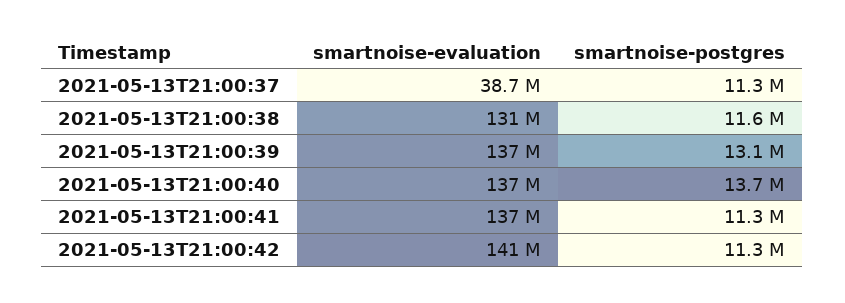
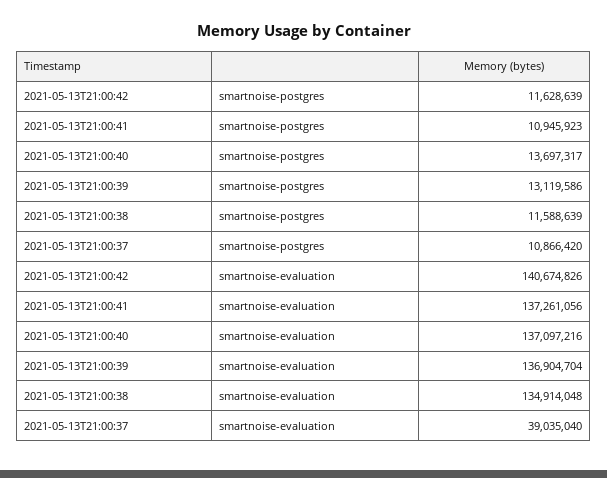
smartnoise-evaluation, 2021-05-13T21:00:37: 38700000 -> 39035040
smartnoise-postgres, 2021-05-13T21:00:37: 11300000 -> 10866420
smartnoise-evaluation, 2021-05-13T21:00:38: 131000000 -> 134914048
smartnoise-postgres, 2021-05-13T21:00:41: 11300000 -> 10945923
smartnoise-postgres, 2021-05-13T21:00:42: 11300000 -> 11628639

